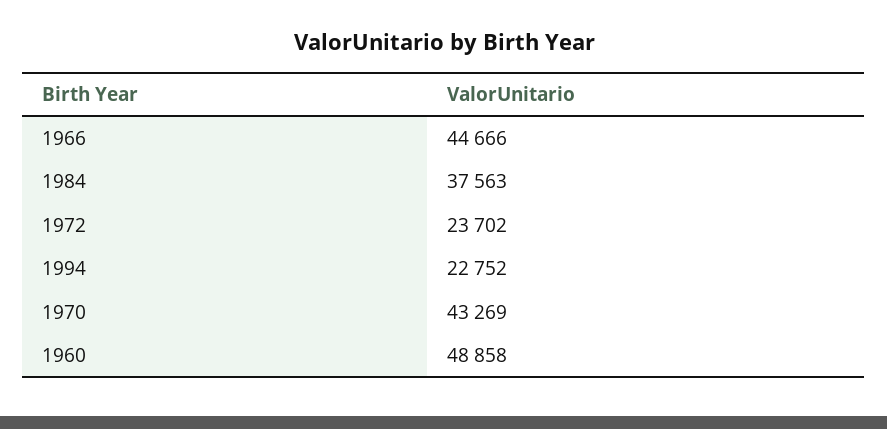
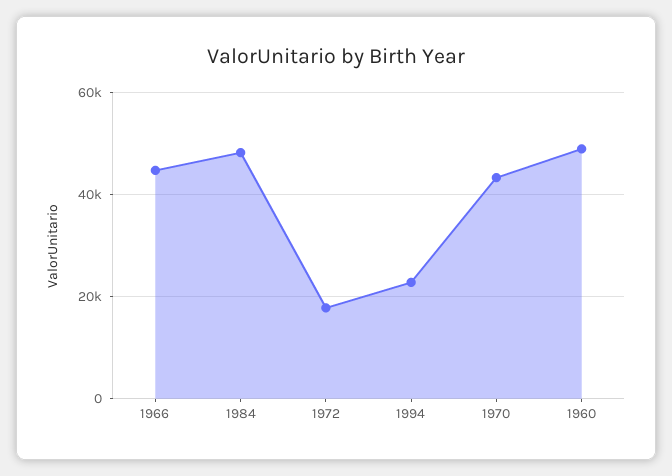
1984: 37563 -> 48000
1972: 23702 -> 18000

